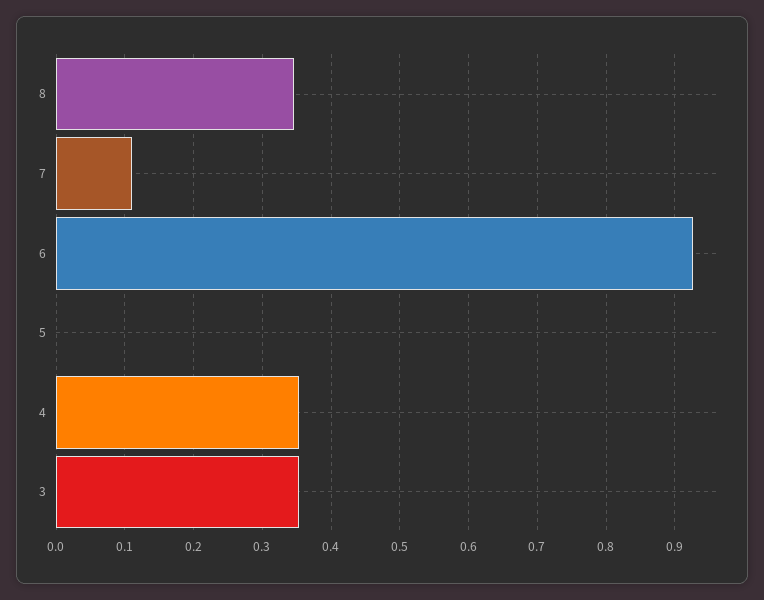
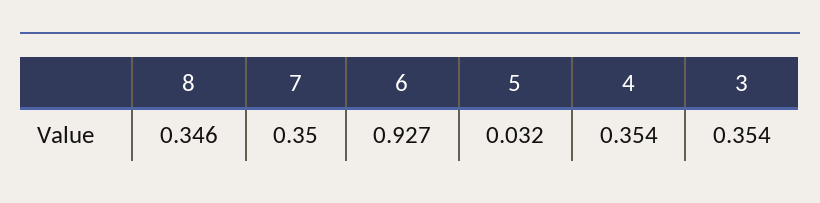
7: 0.11 -> 0.35
5: 0 -> 0.032

